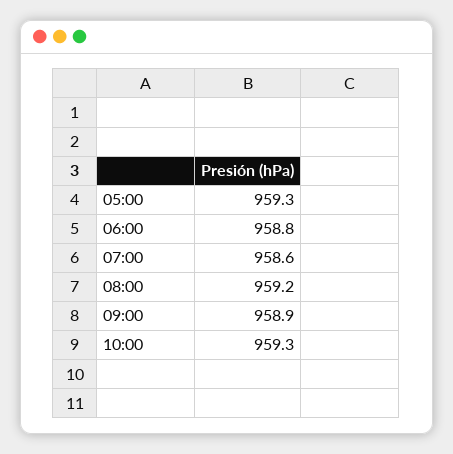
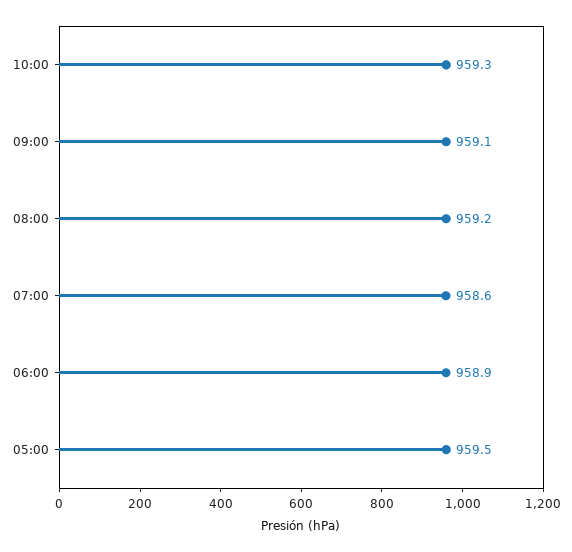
05:00: 959.3 -> 959.5
06:00: 958.8 -> 958.9
09:00: 958.9 -> 959.1

